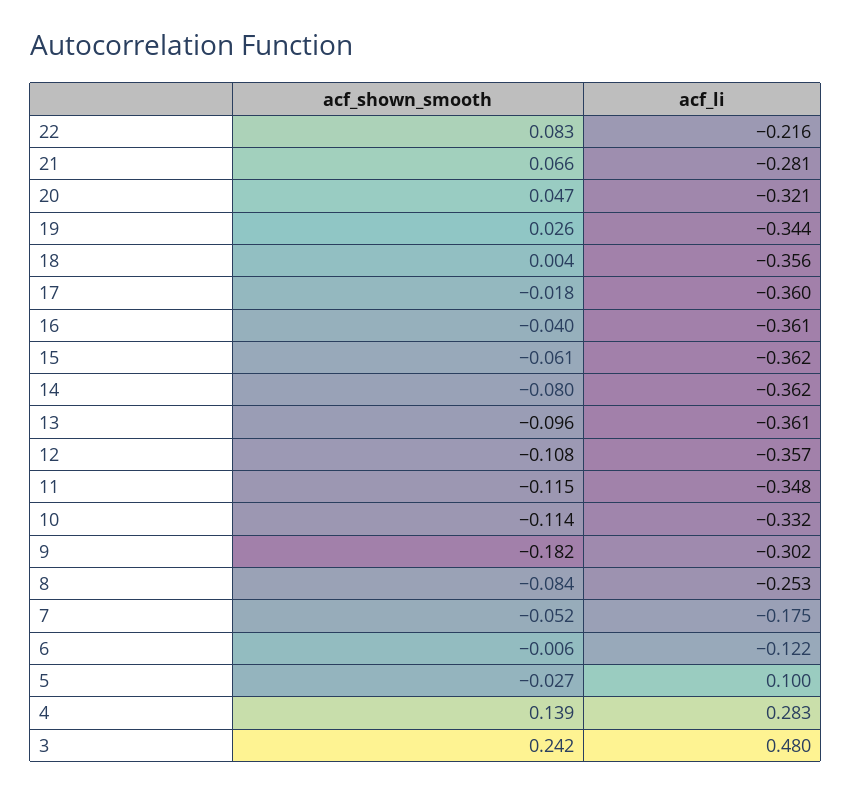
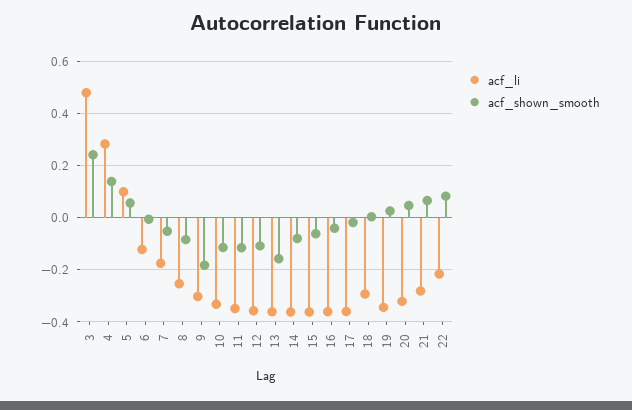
acf_li, 18: -0.356 -> -0.3
acf_shown_smooth, 13: -0.096 -> -0.15
acf_shown_smooth, 5: -0.027 -> 0.05

